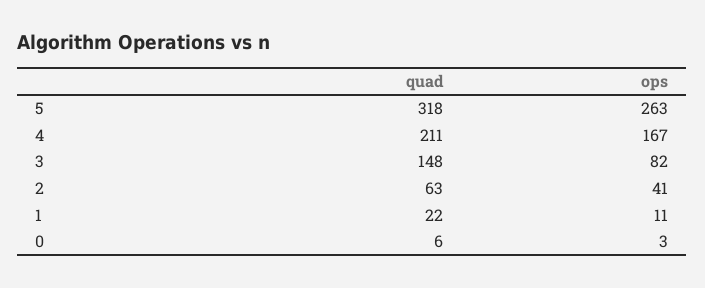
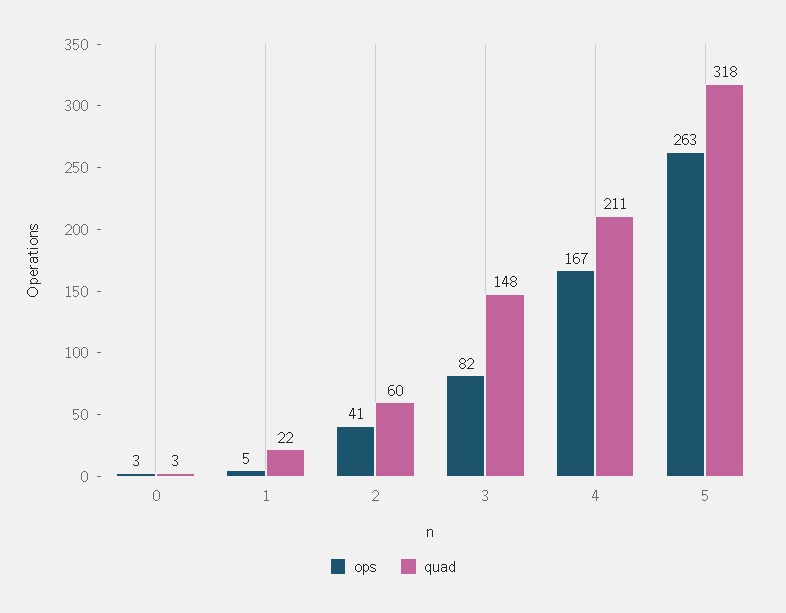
quad, 2: 63 -> 60
ops, 1: 11 -> 5
quad, 0: 6 -> 3

